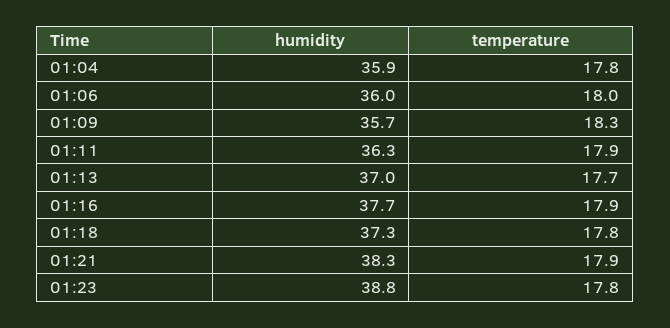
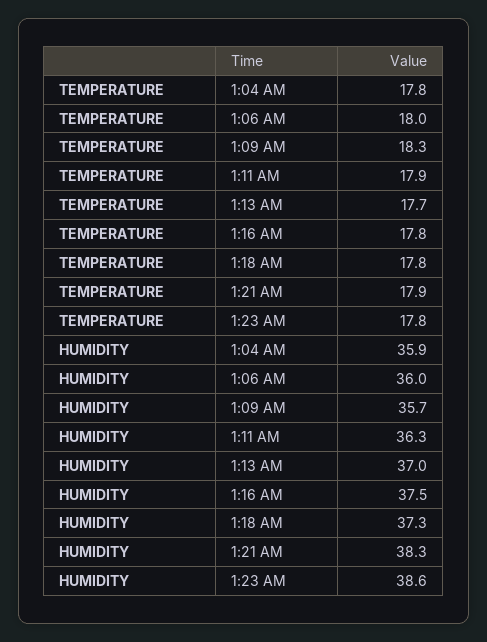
humidity, 01:16: 37.7 -> 37.5
temperature, 01:16: 17.9 -> 17.8
humidity, 01:23: 38.8 -> 38.6

